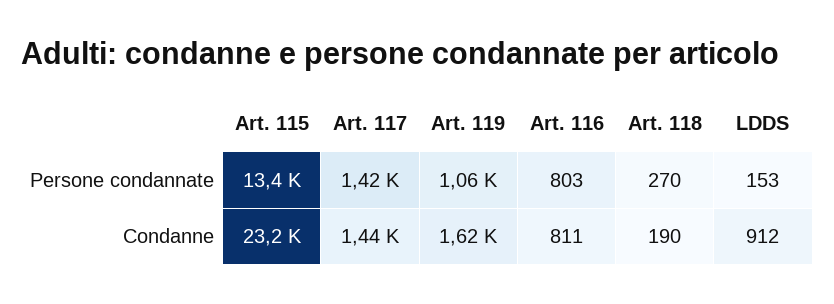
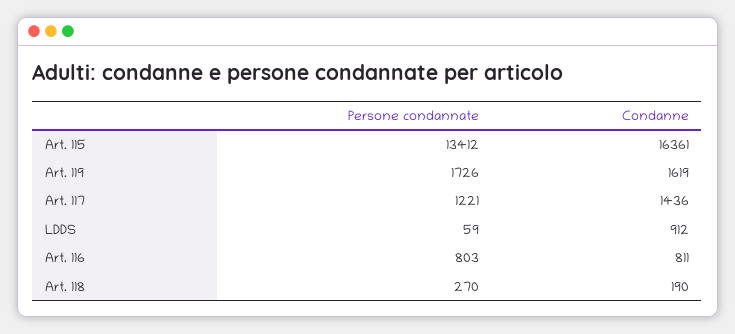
Art. 117, Persone condannate: 1420 -> 1221
Art. 119, Persone condannate: 1060 -> 1726
LDDS, Persone condannate: 153 -> 59
Art. 115, Condanne: 23200 -> 16361

